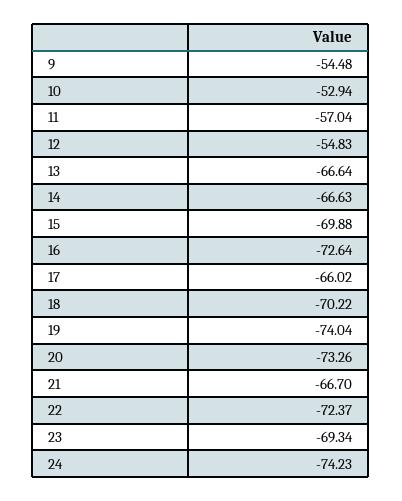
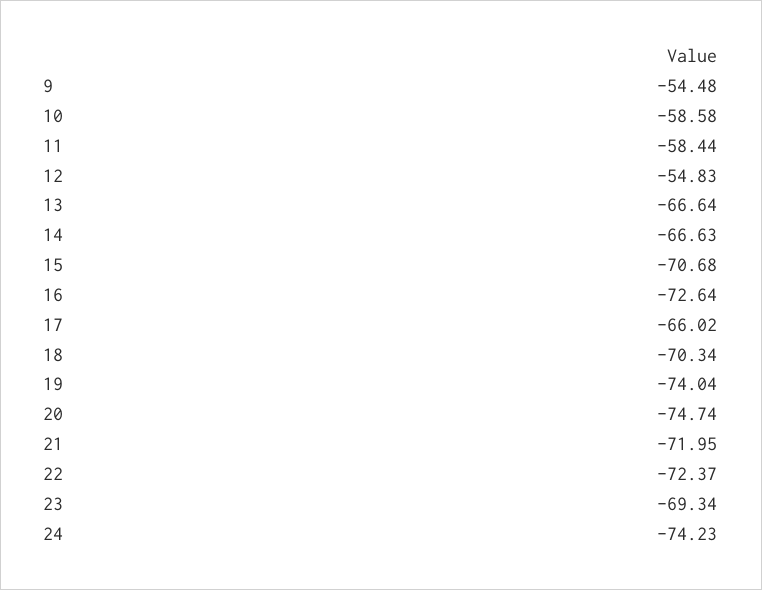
10: -52.94 -> -58.58
11: -57.04 -> -58.44
15: -69.88 -> -70.68
18: -70.22 -> -70.34
20: -73.26 -> -74.74
21: -66.7 -> -71.95

